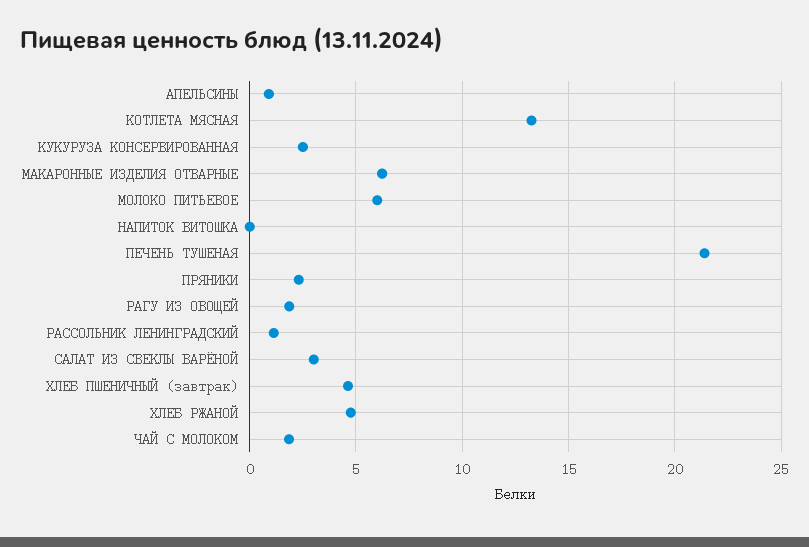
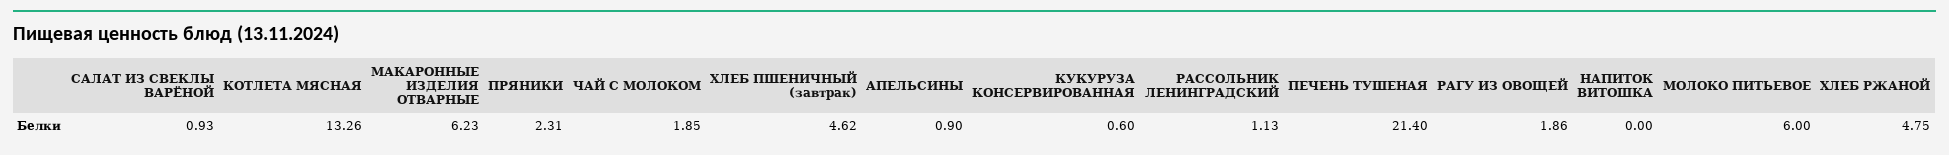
КУКУРУЗА КОНСЕРВИРОВАННАЯ: 2.5 -> 0.6
САЛАТ ИЗ СВЕКЛЫ ВАРЁНОЙ: 3 -> 0.93

